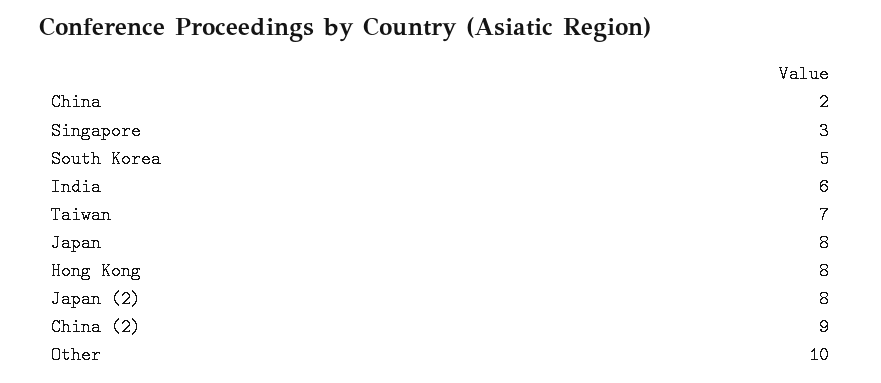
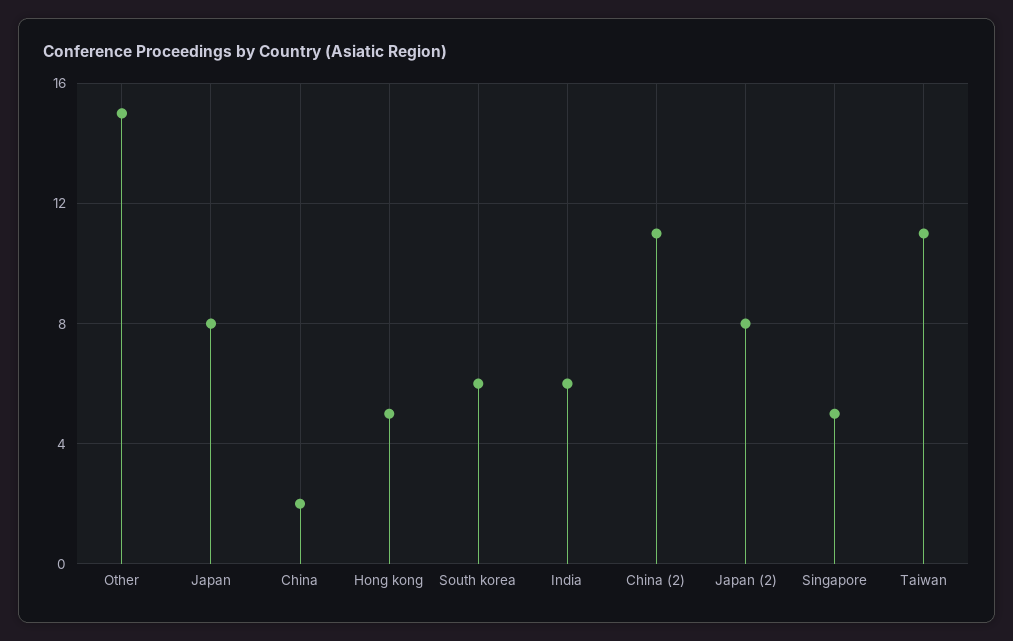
Singapore: 3 -> 5
South Korea: 5 -> 6
Taiwan: 7 -> 11
Hong Kong: 8 -> 5
China (2): 9 -> 11
Other: 10 -> 15

